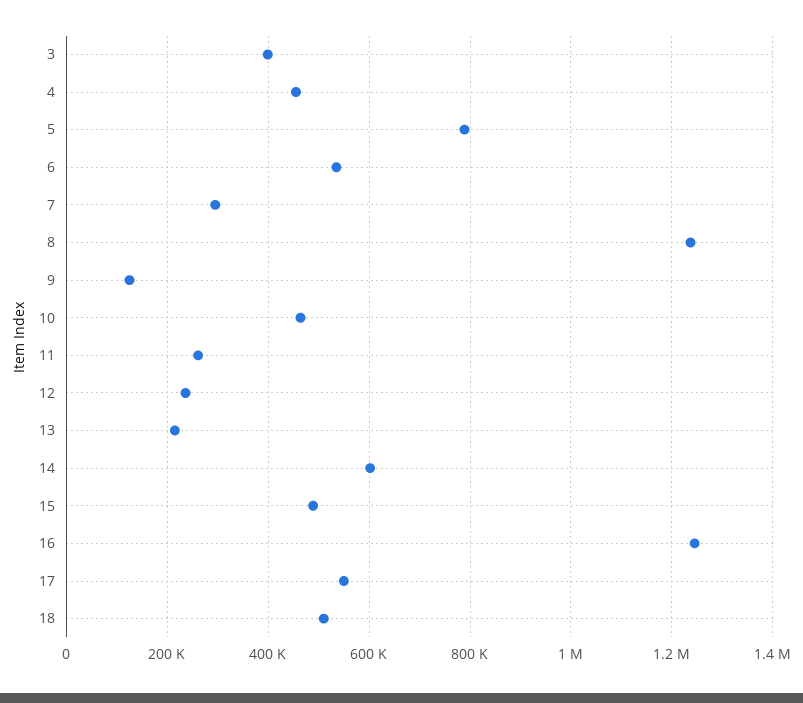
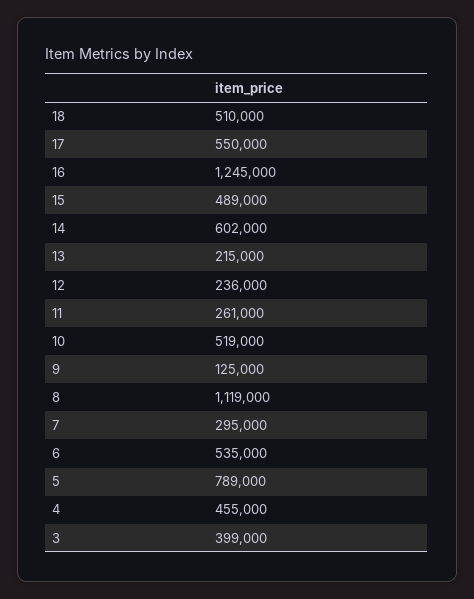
8: 1240000 -> 1119000
10: 460000 -> 519000

